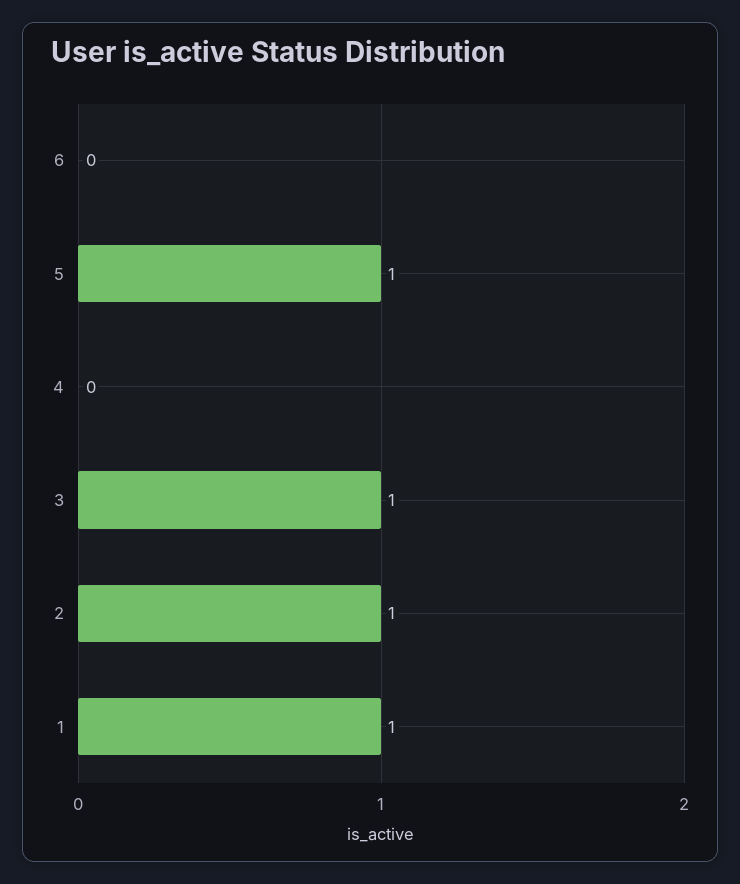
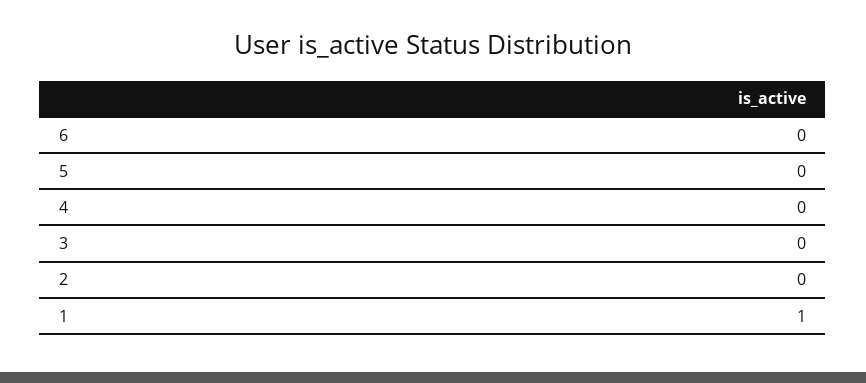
5: 1 -> 0
3: 1 -> 0
2: 1 -> 0

